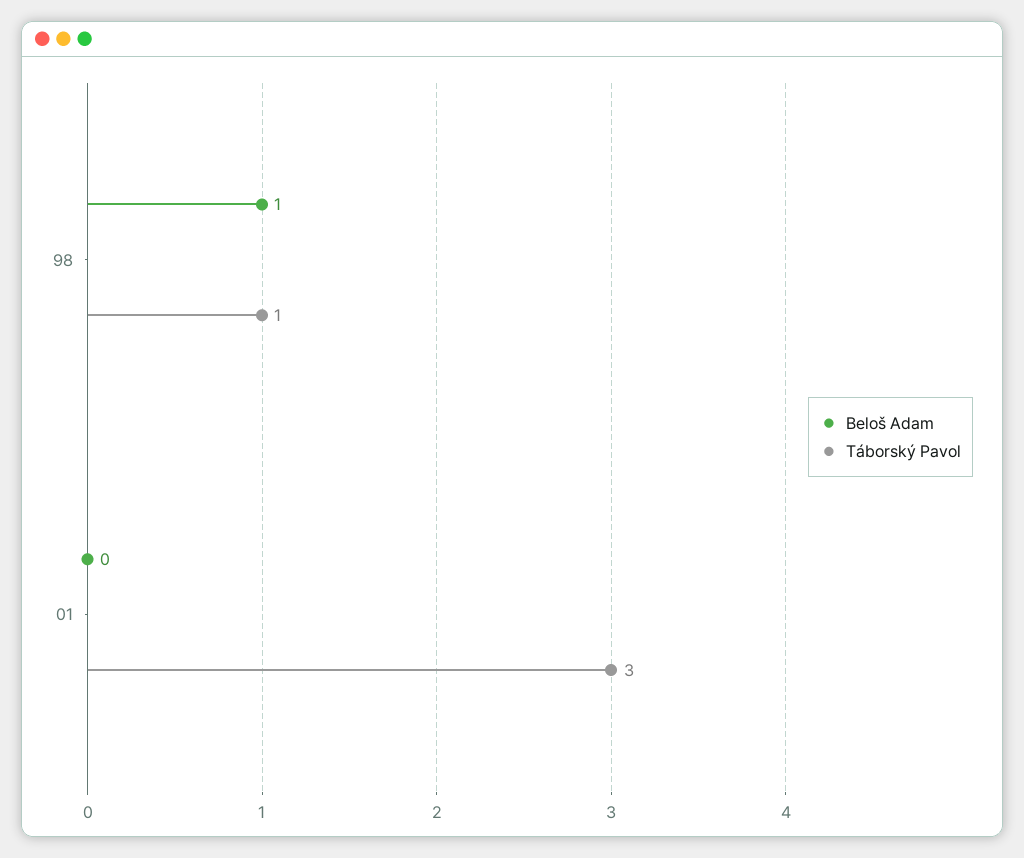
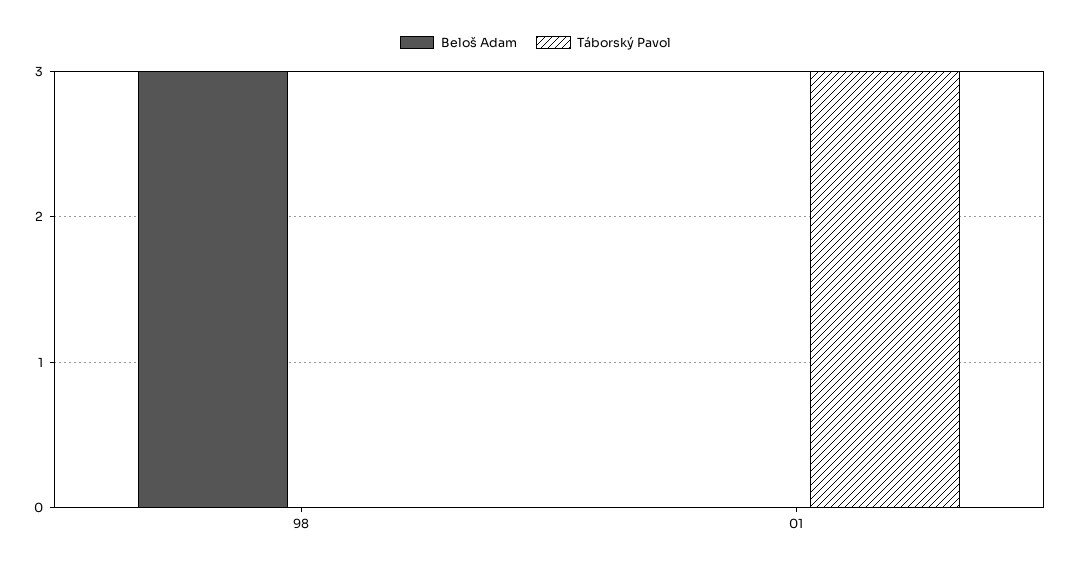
Beloš Adam, 98: 1 -> 3
Táborský Pavol, 98: 1 -> 0

